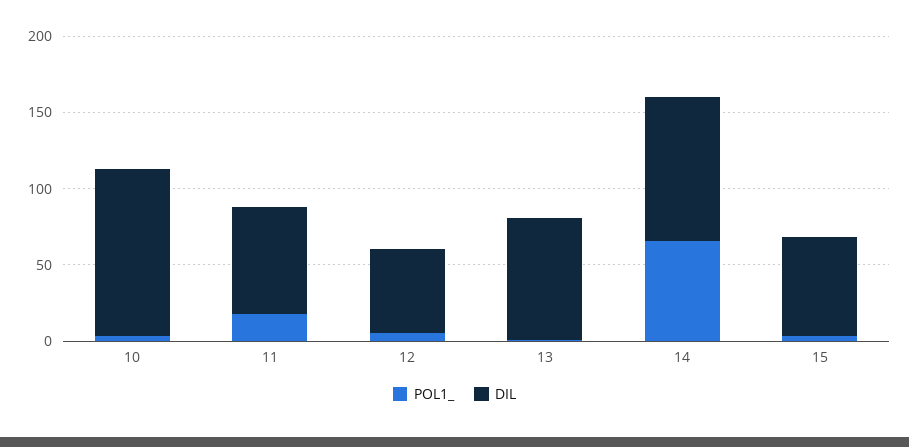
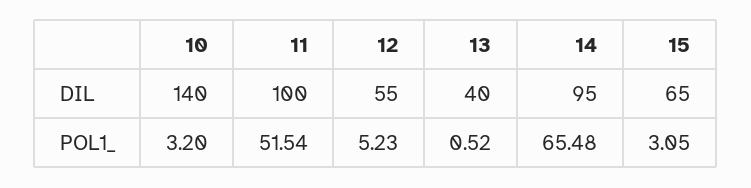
DIL, 10: 110 -> 140
POL1_, 11: 20 -> 51.54
DIL, 11: 70 -> 100
DIL, 13: 80 -> 40

